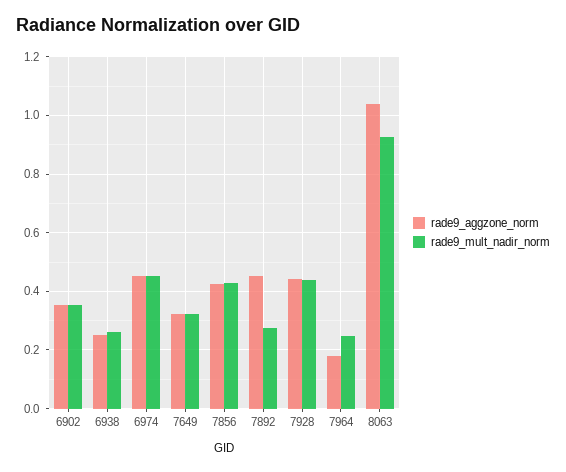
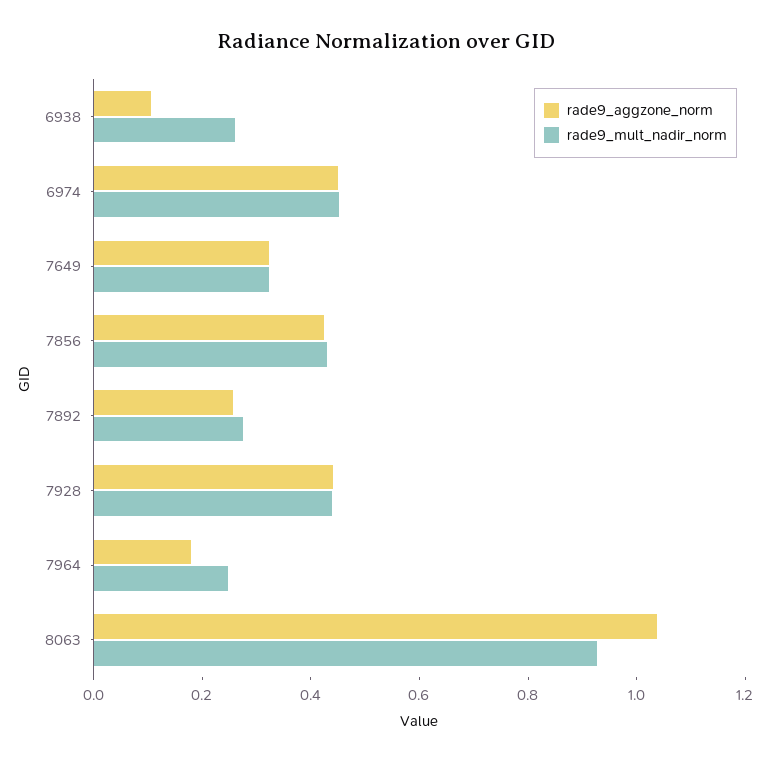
rade9_aggzone_norm, 6902: 0.35 -> none
rade9_mult_nadir_norm, 6902: 0.35 -> none
rade9_aggzone_norm, 6938: 0.25 -> 0.1
rade9_aggzone_norm, 7892: 0.45 -> 0.25

